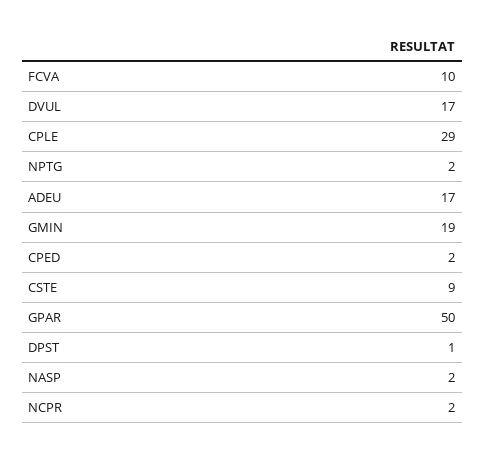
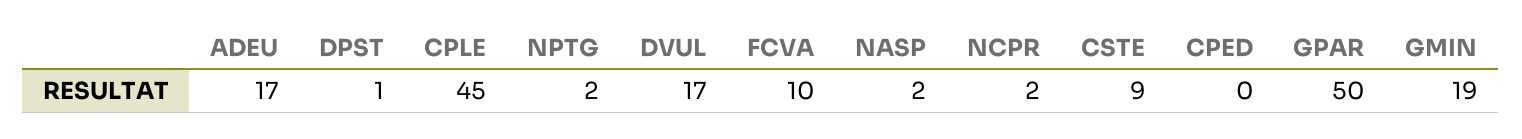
CPLE: 29 -> 45
CPED: 2 -> 0

